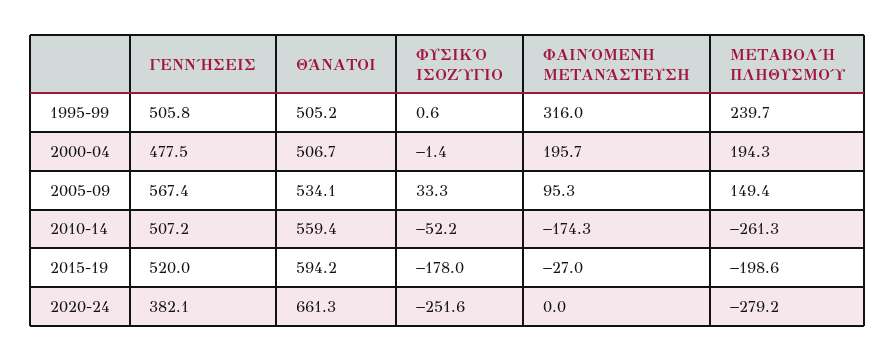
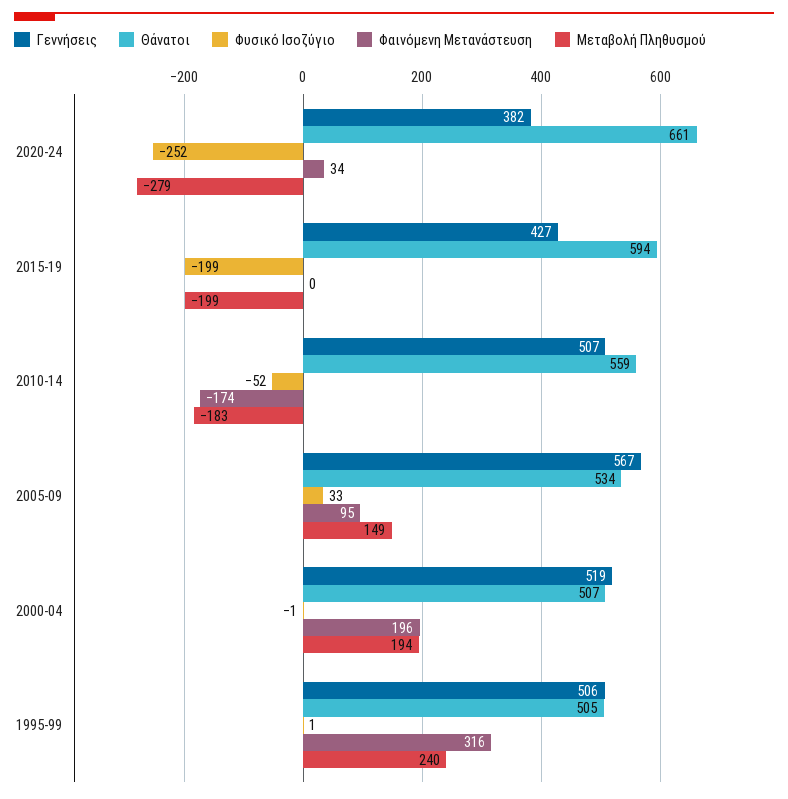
ΓΕΝΝΉΣΕΙΣ, 2000-04: 477.5 -> 519
ΜΕΤΑΒΟΛΉ ΠΛΗΘΥΣΜΟΎ, 2010-14: -261.3 -> -183
ΓΕΝΝΉΣΕΙΣ, 2015-19: 520 -> 427
ΦΥΣΙΚΌ ΙΣΟΖΎΓΙΟ, 2015-19: -178 -> -199
ΦΑΙΝΌΜΕΝΗ ΜΕΤΑΝΆΣΤΕΥΣΗ, 2015-19: -27 -> 0
ΦΑΙΝΌΜΕΝΗ ΜΕΤΑΝΆΣΤΕΥΣΗ, 2020-24: 0 -> 34

